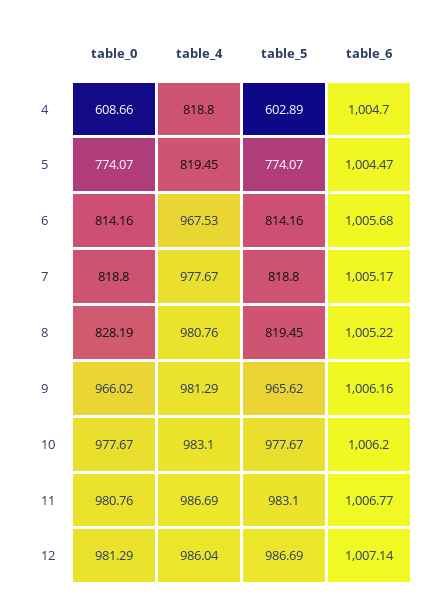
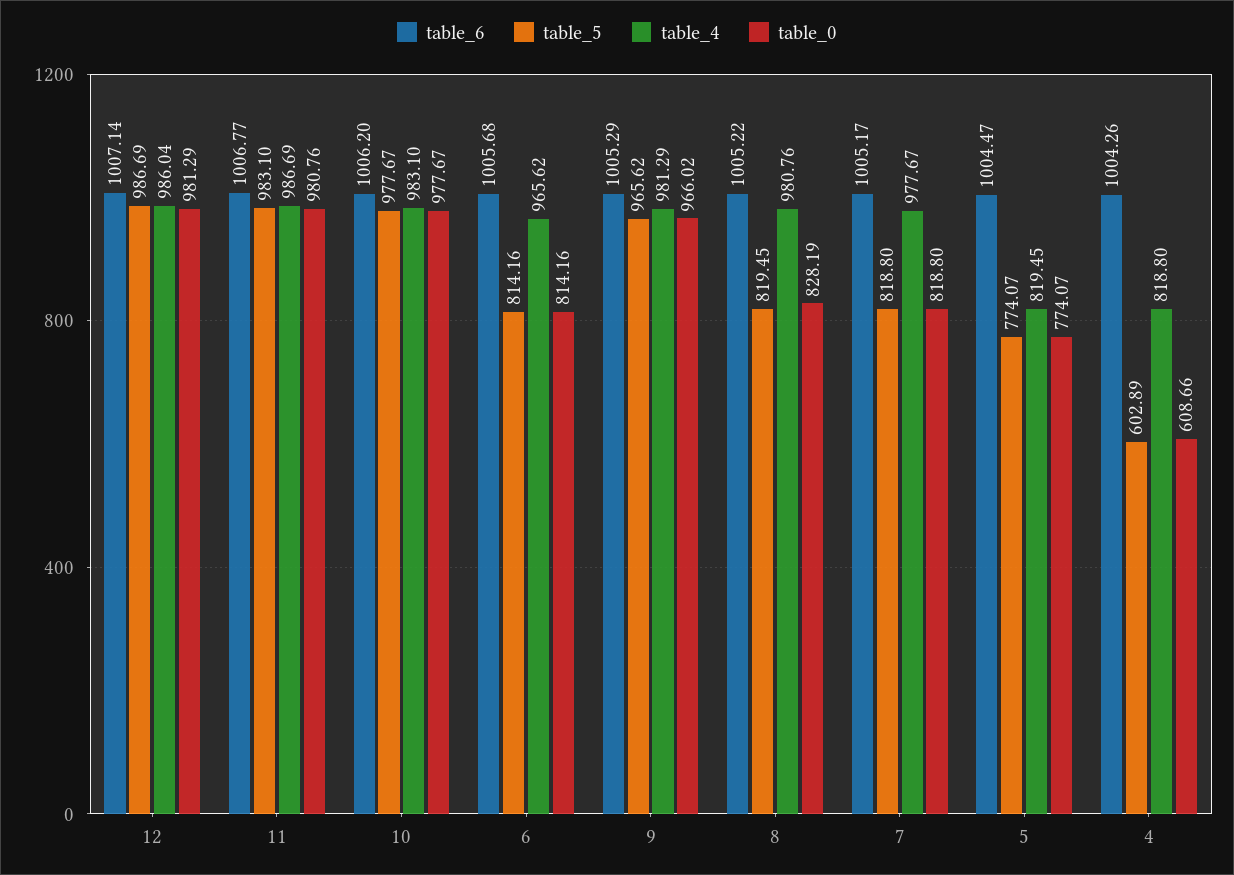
table_6, 4: 1004.7 -> 1004.26
table_4, 6: 967.53 -> 965.62
table_6, 9: 1006.16 -> 1005.29

